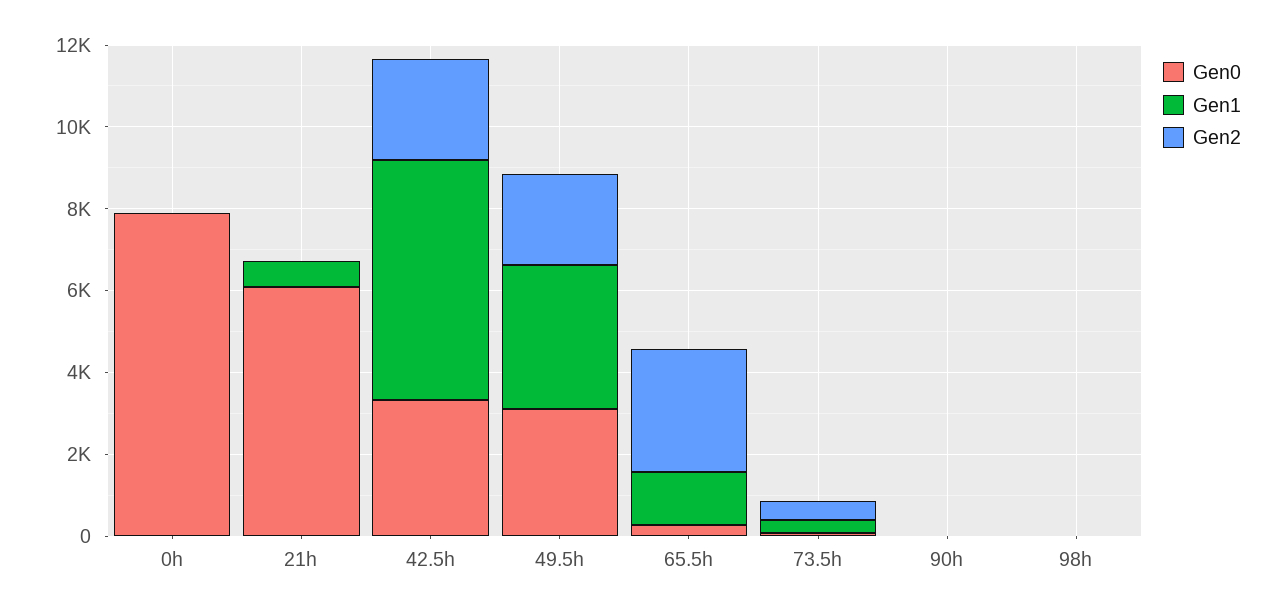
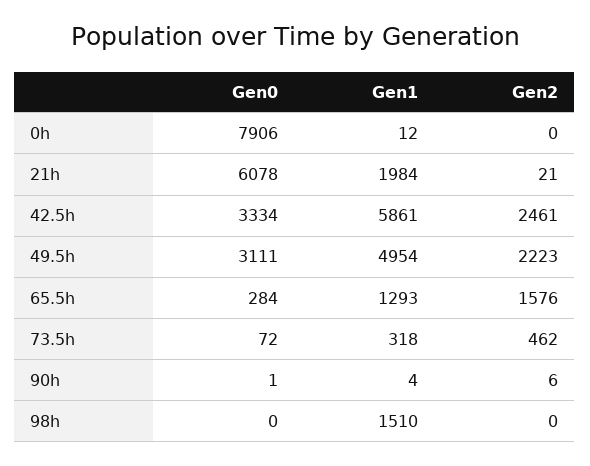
Gen1, 21h: 500 -> 1984
Gen1, 49.5h: 3500 -> 4954
Gen2, 65.5h: 3000 -> 1576
Gen1, 98h: 0 -> 1510

